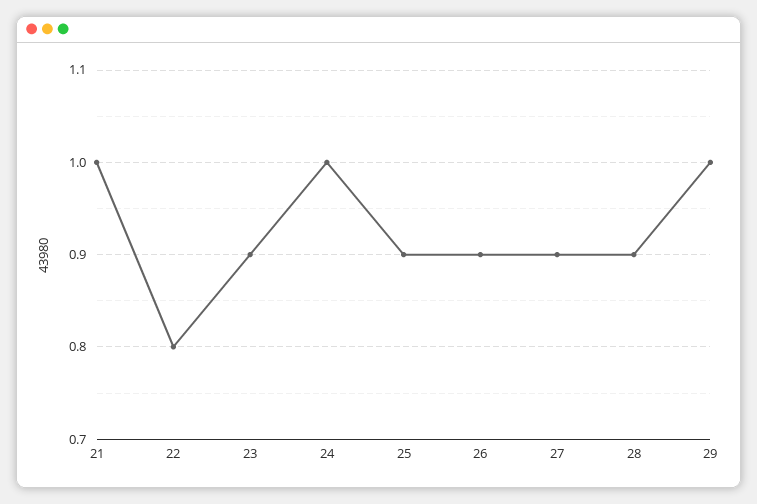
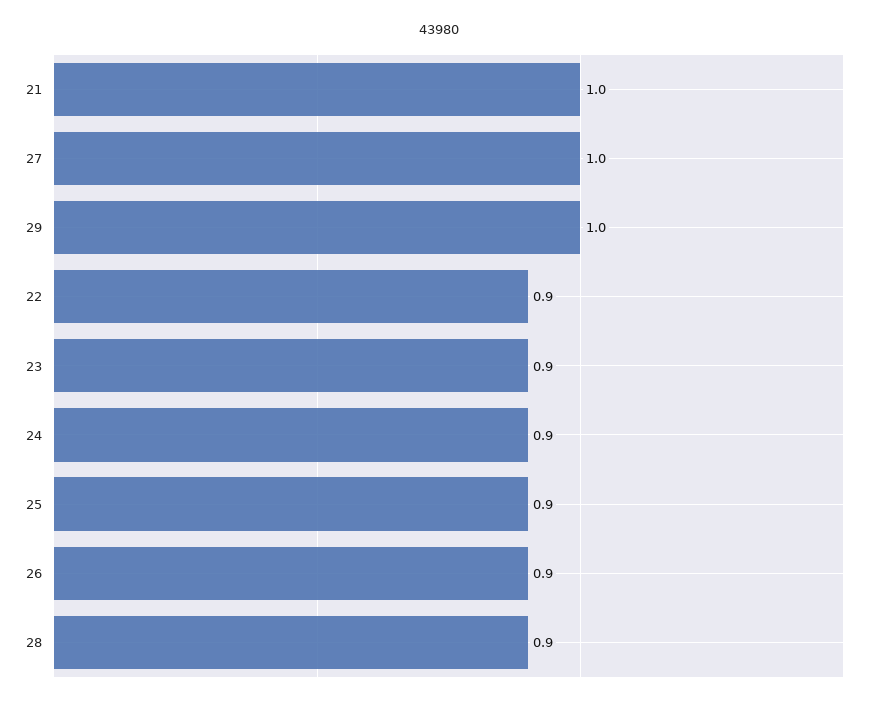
22: 0.8 -> 0.9
24: 1 -> 0.9
27: 0.9 -> 1

